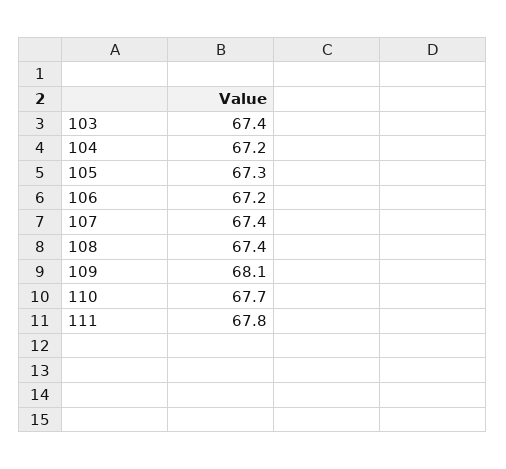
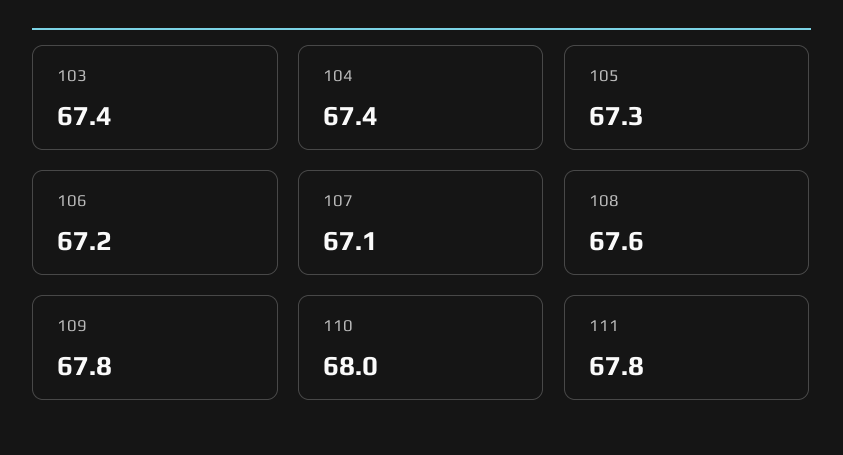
104: 67.2 -> 67.4
107: 67.4 -> 67.1
108: 67.4 -> 67.6
109: 68.1 -> 67.8
110: 67.7 -> 68

